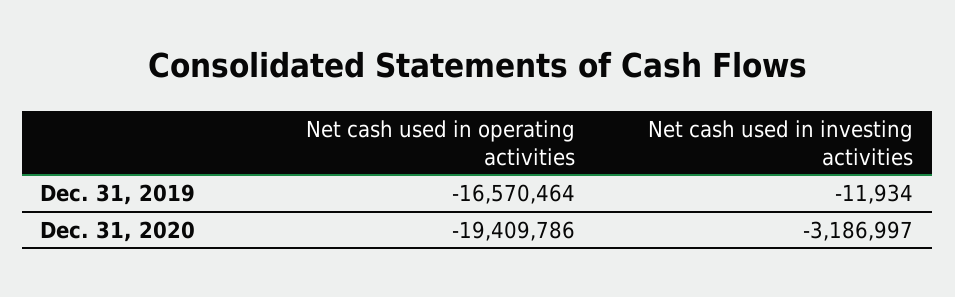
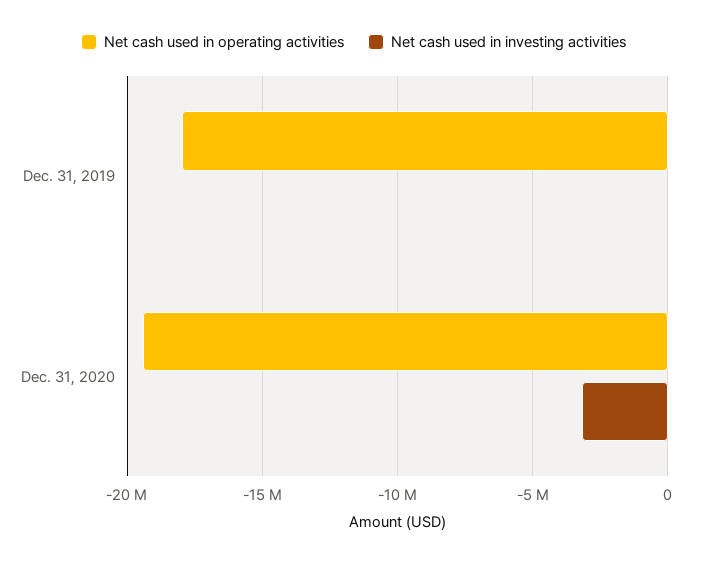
Net cash used in operating activities, Dec. 31, 2019: -16570464 -> -18000000

